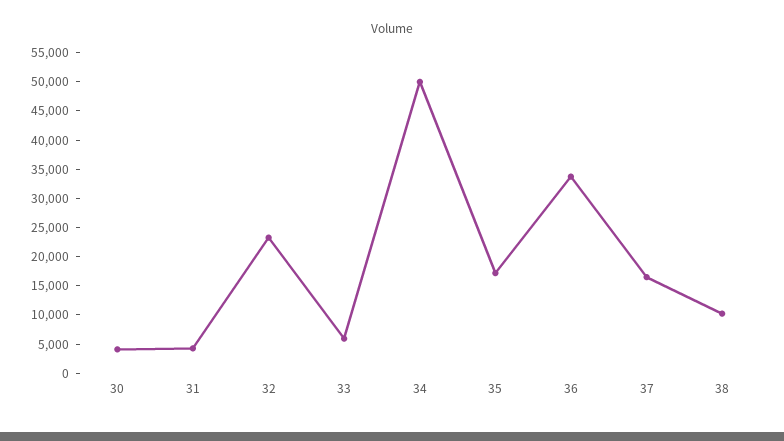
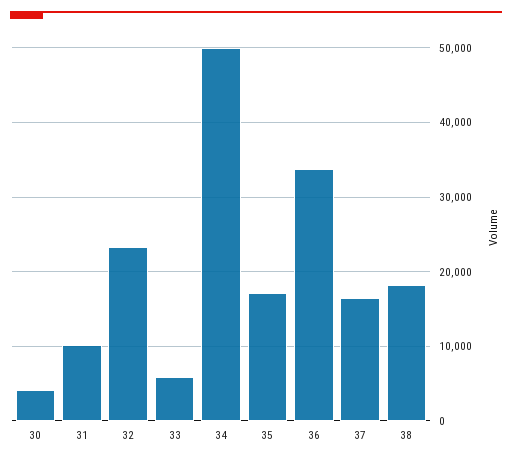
31: 5000 -> 10000
38: 10000 -> 18000

